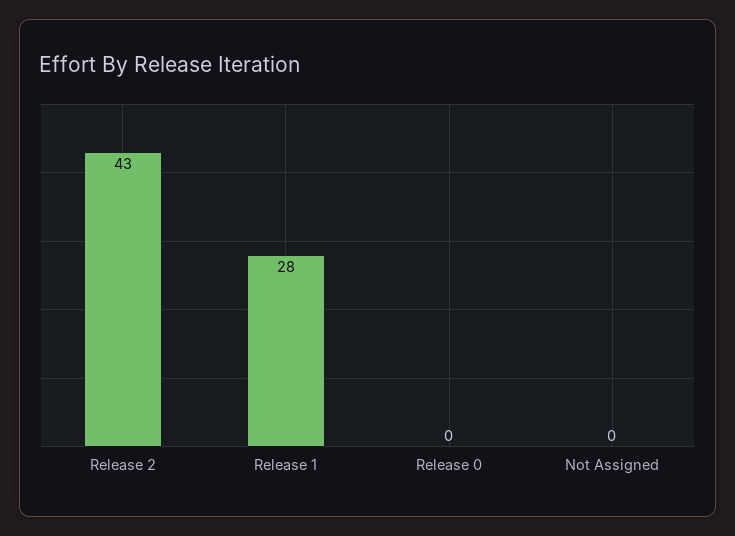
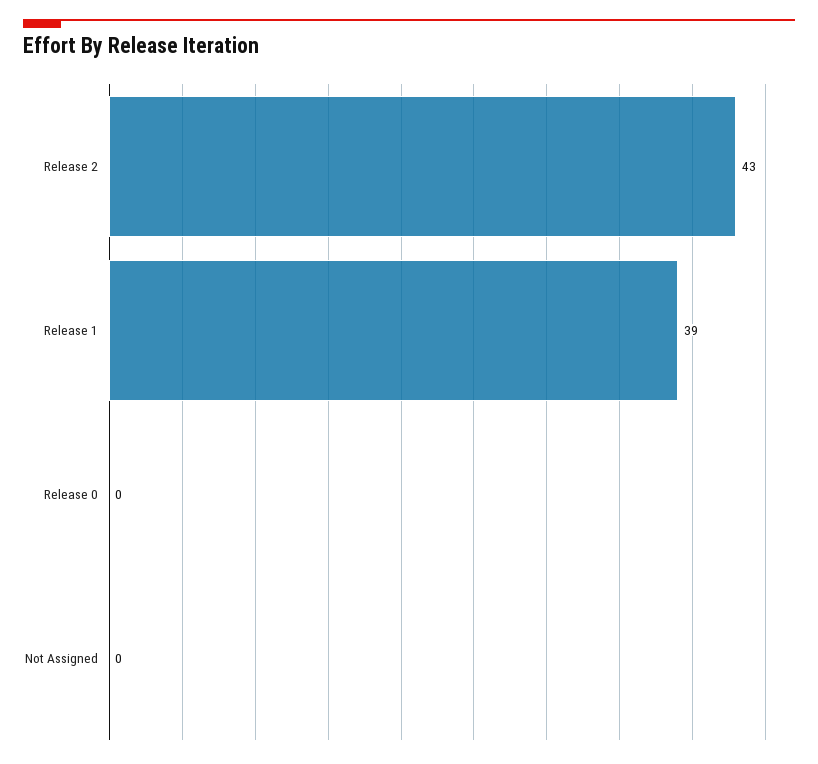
Release 1: 28 -> 39

